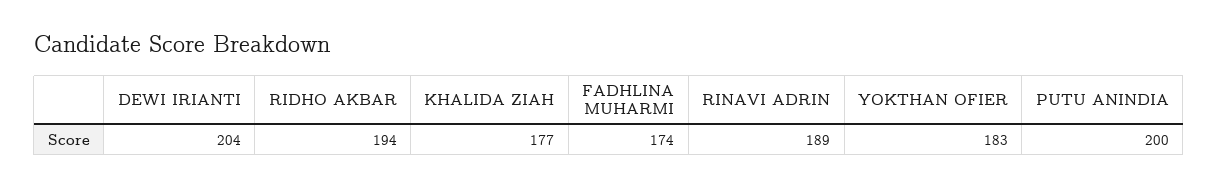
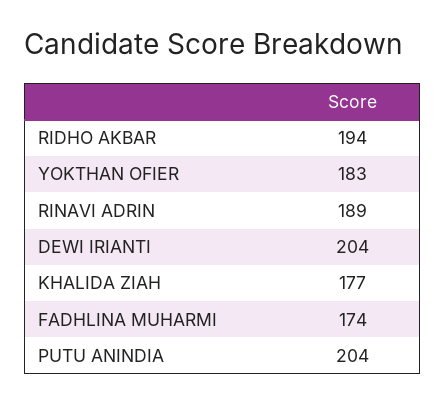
PUTU ANINDIA: 200 -> 204

